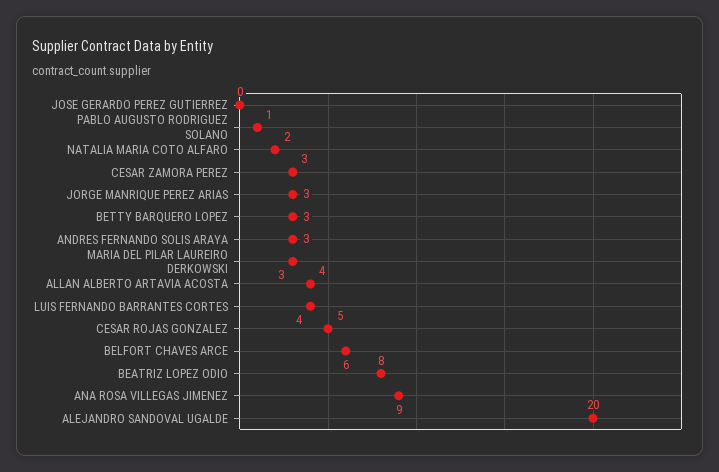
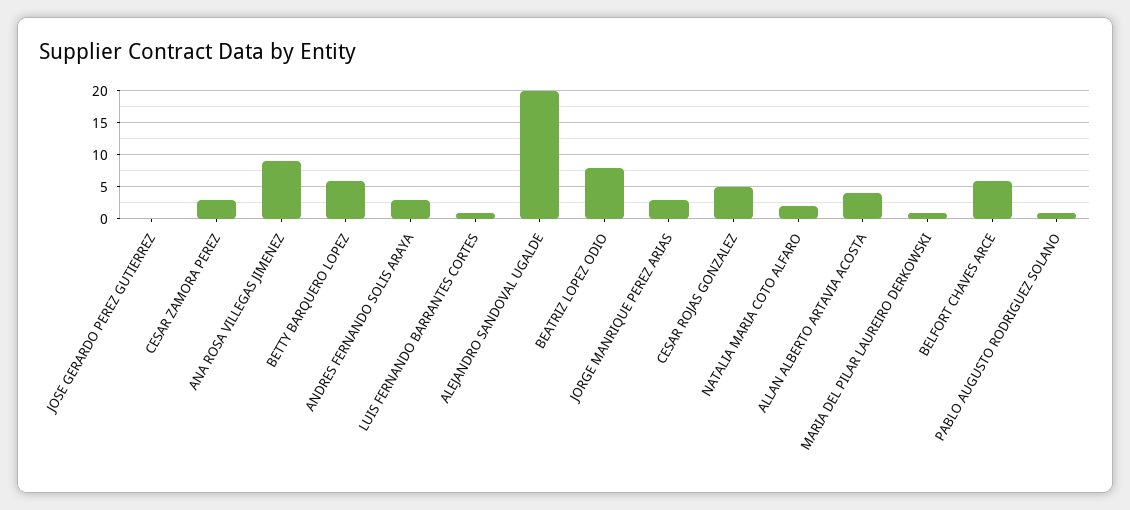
BETTY BARQUERO LOPEZ: 3 -> 6
MARIA DEL PILAR LAUREIRO DERKOWSKI: 3 -> 1
LUIS FERNANDO BARRANTES CORTES: 4 -> 1

